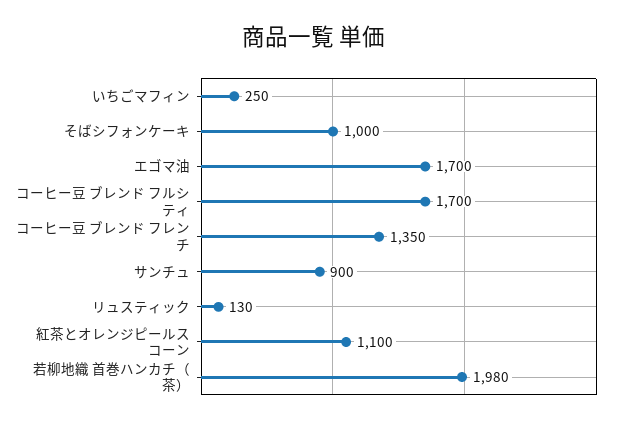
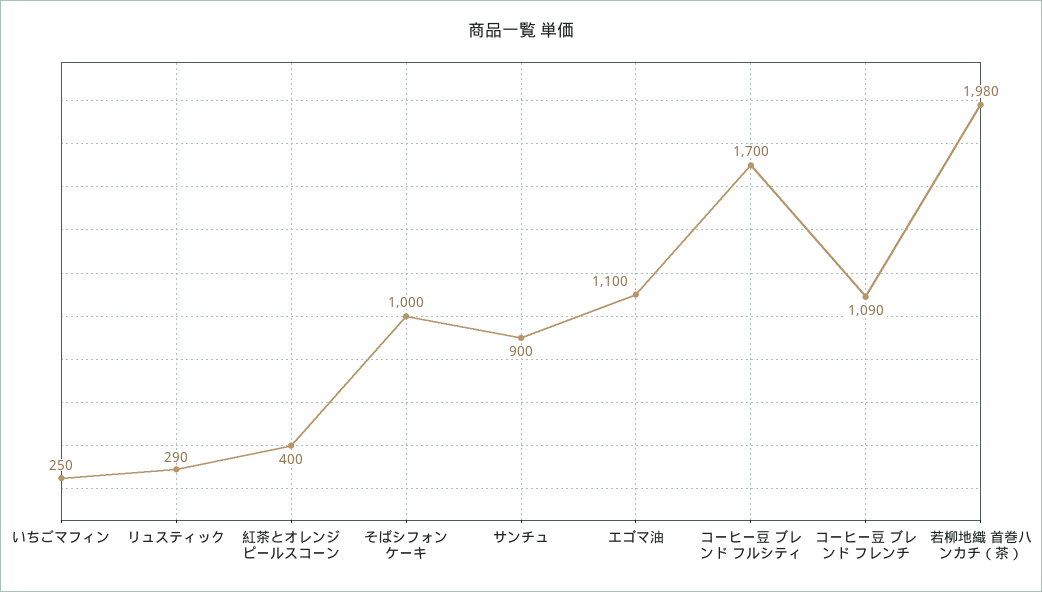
エゴマ油: 1700 -> 1100
コーヒー豆 ブレンド フレンチ: 1350 -> 1090
リュスティック: 130 -> 290
紅茶とオレンジピールスコーン: 1100 -> 400

